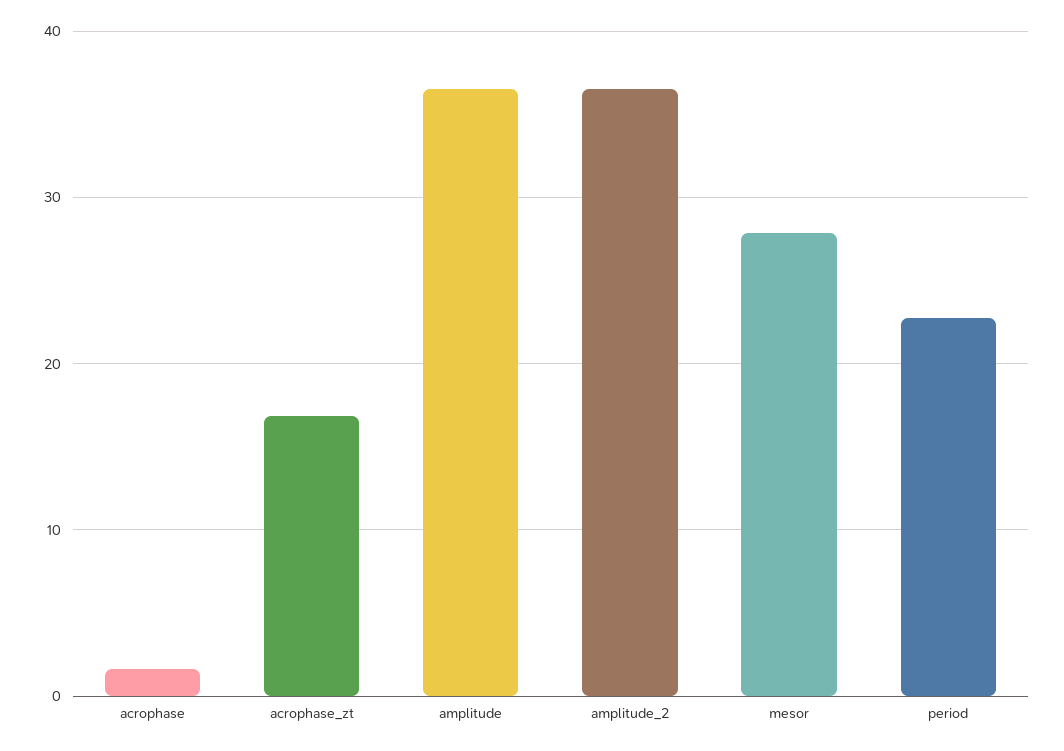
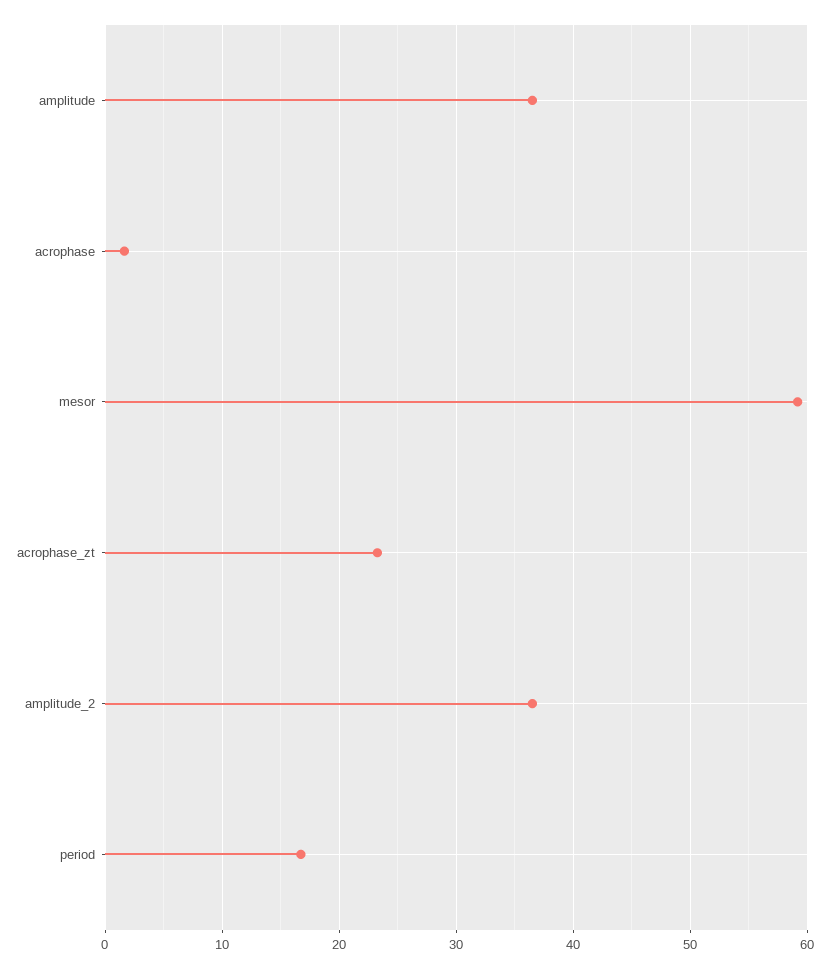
acrophase_zt: 17 -> 23
mesor: 28 -> 59
period: 23 -> 17

